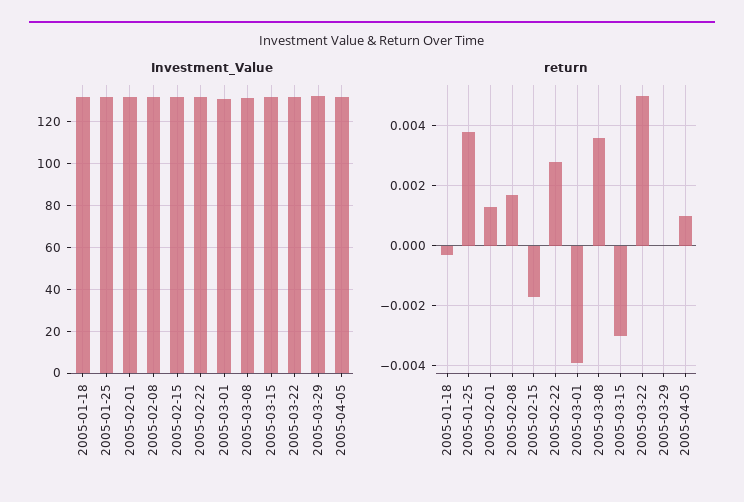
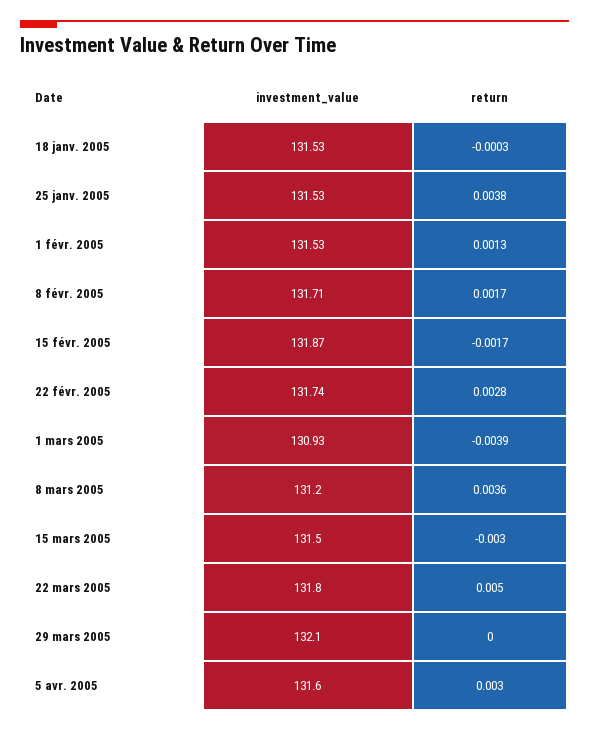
return, 2005-04-05: 0.001 -> 0.003

